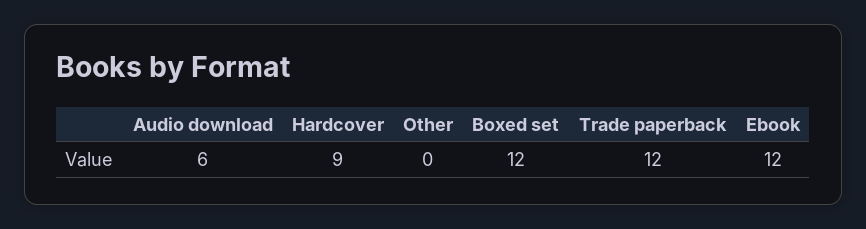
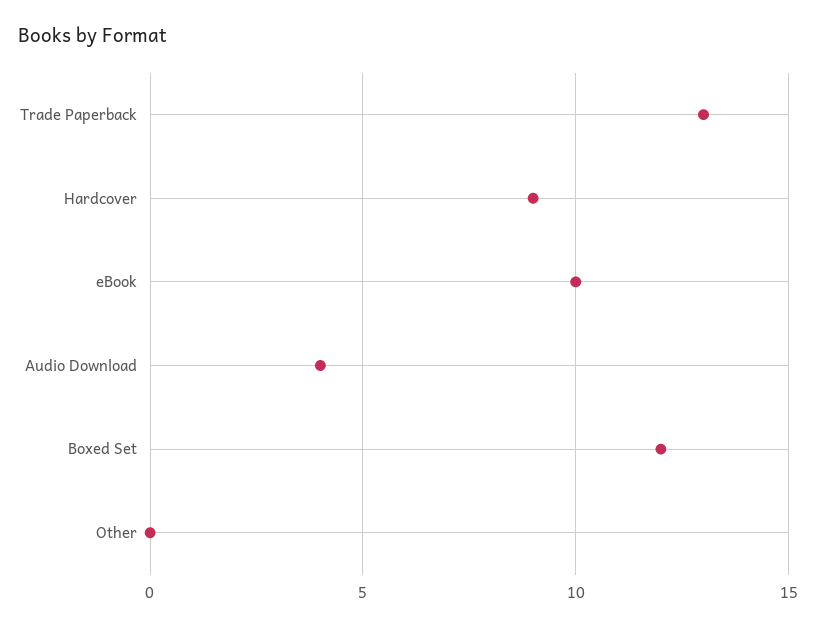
Audio download: 6 -> 4
Trade paperback: 12 -> 13
Ebook: 12 -> 10

